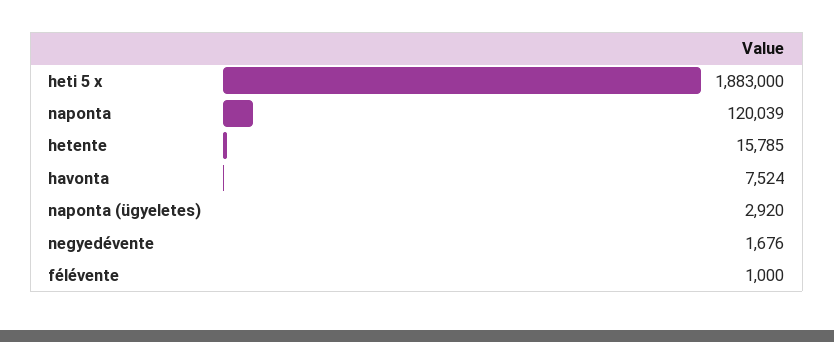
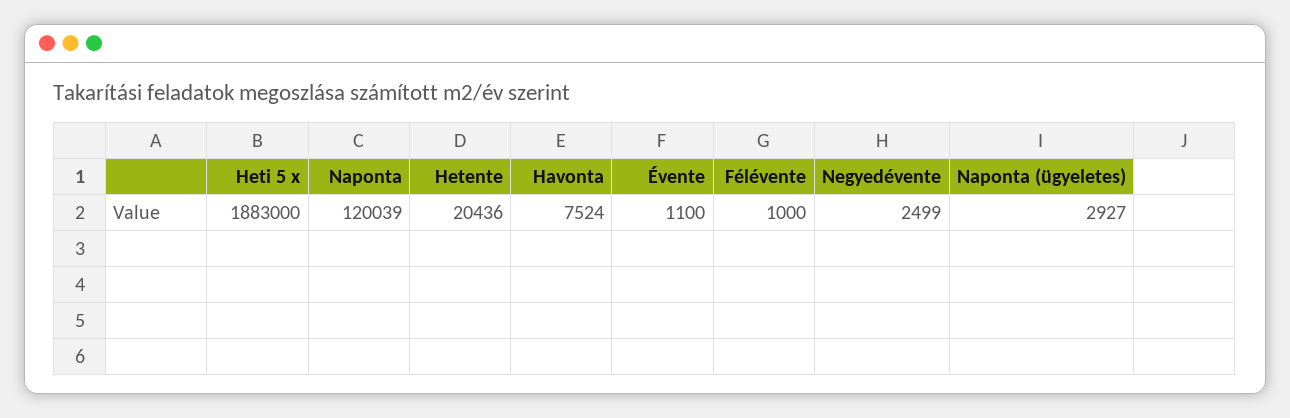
hetente: 15785 -> 20436
naponta (ügyeletes): 2920 -> 2927
negyedévente: 1676 -> 2499
Évente: none -> 1100

